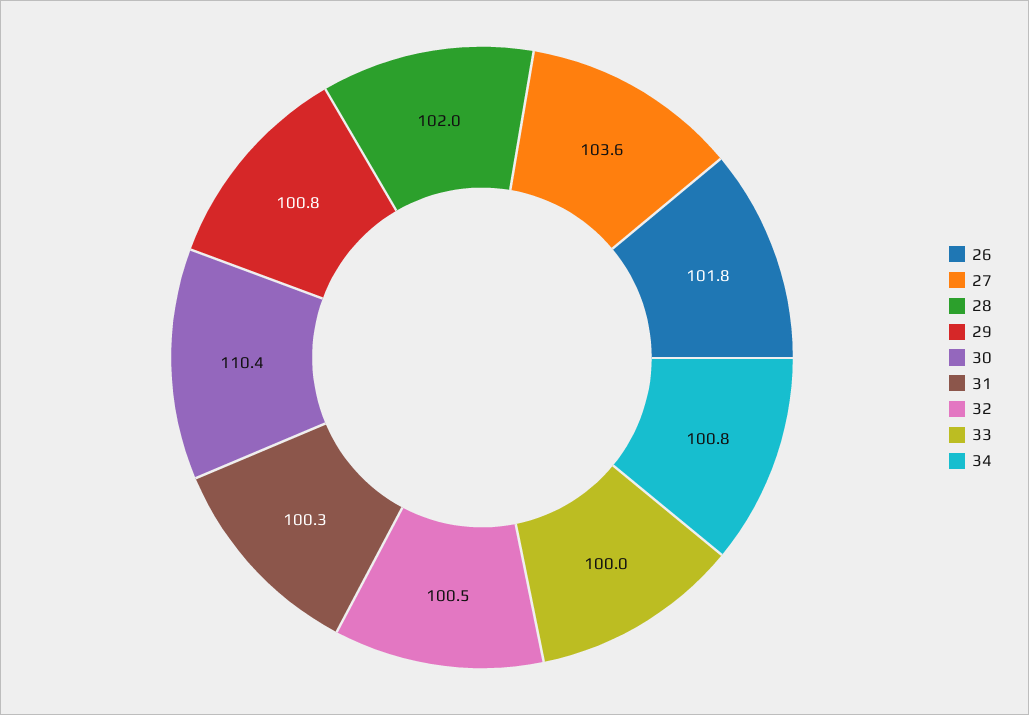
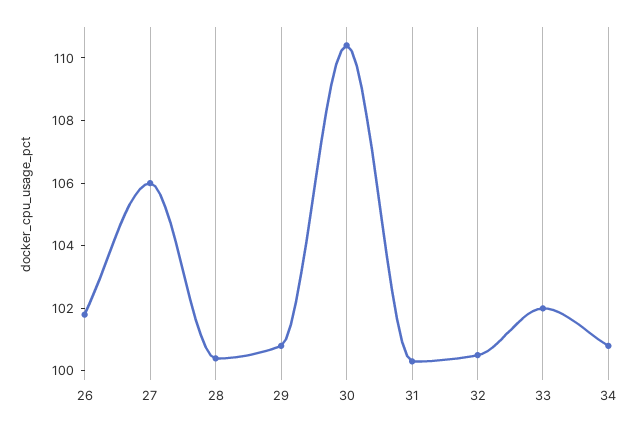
27: 103.6 -> 106
28: 102 -> 100.5
33: 100 -> 102

